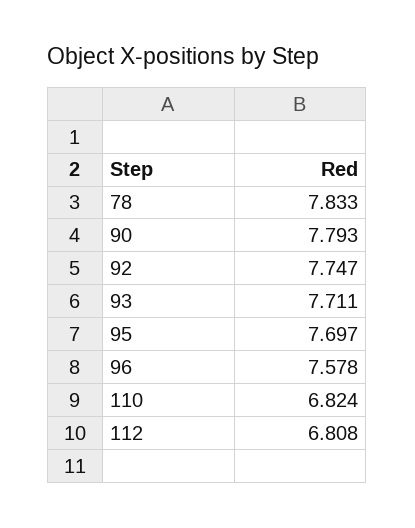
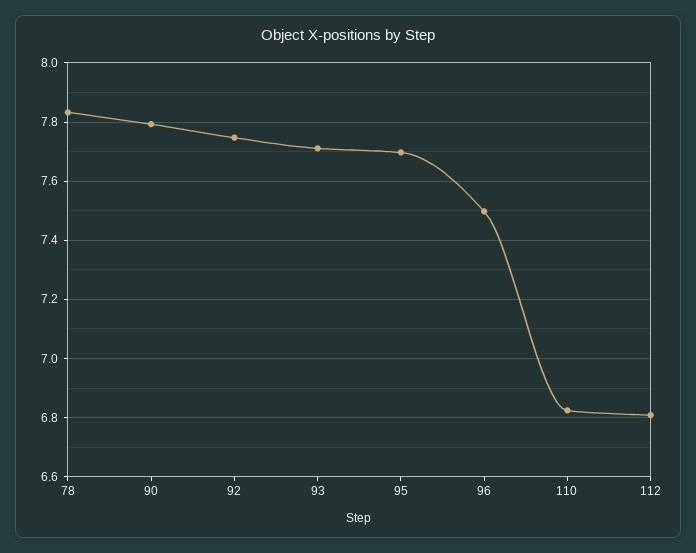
96: 7.578 -> 7.5

